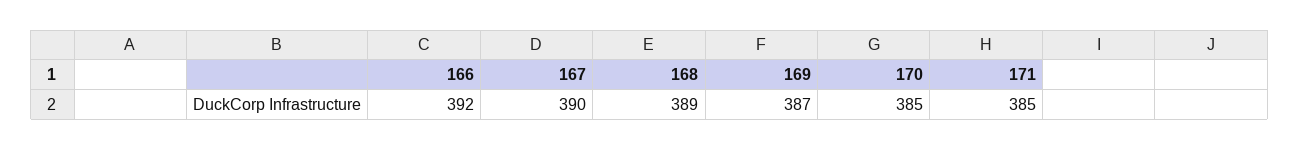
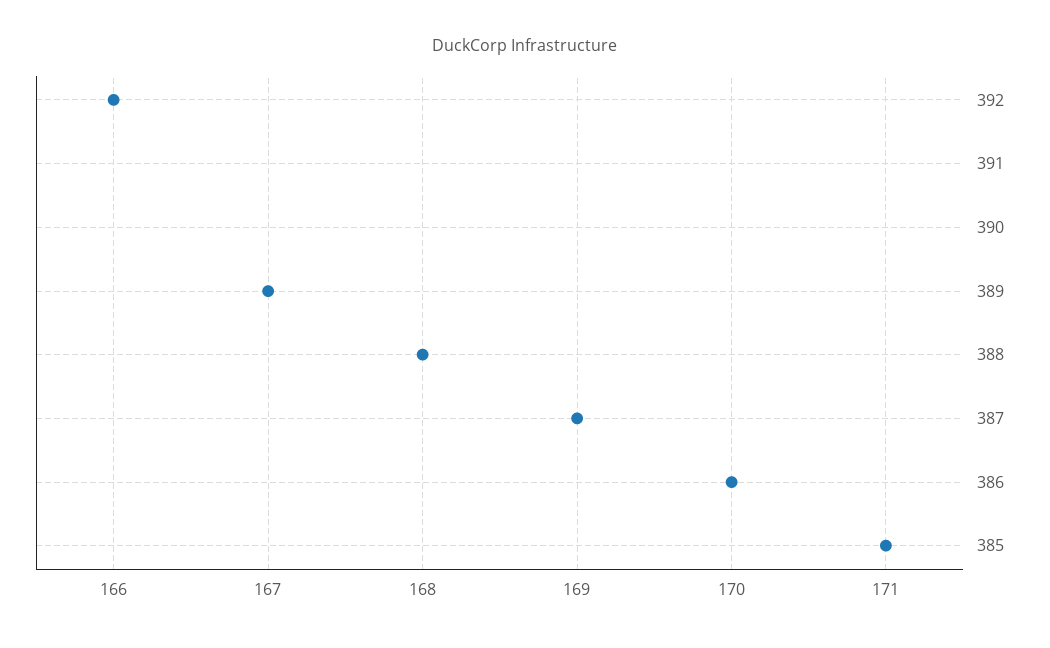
167: 390 -> 389
168: 389 -> 388
170: 385 -> 386

